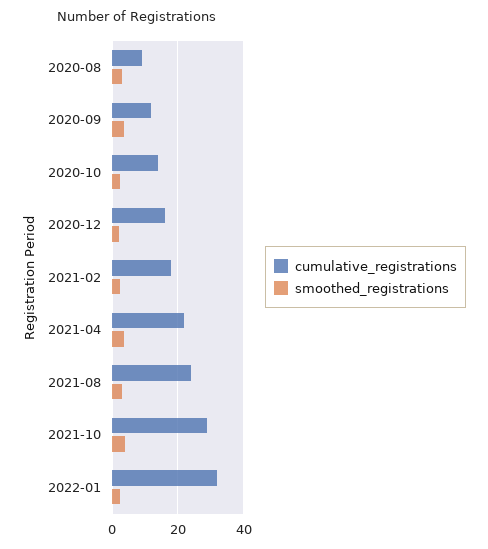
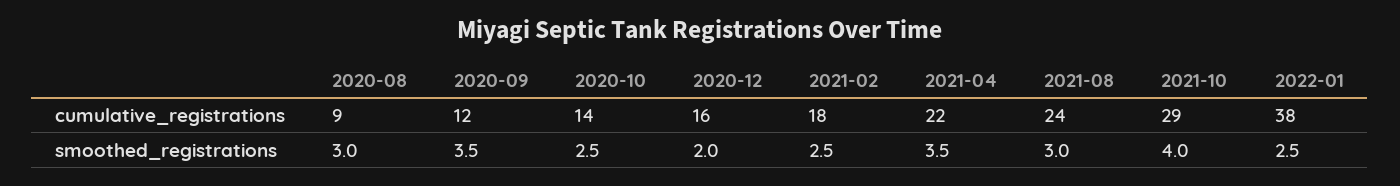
cumulative_registrations, 2022-01: 32 -> 38

